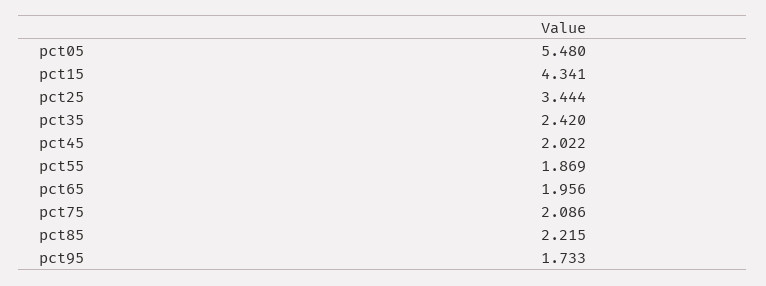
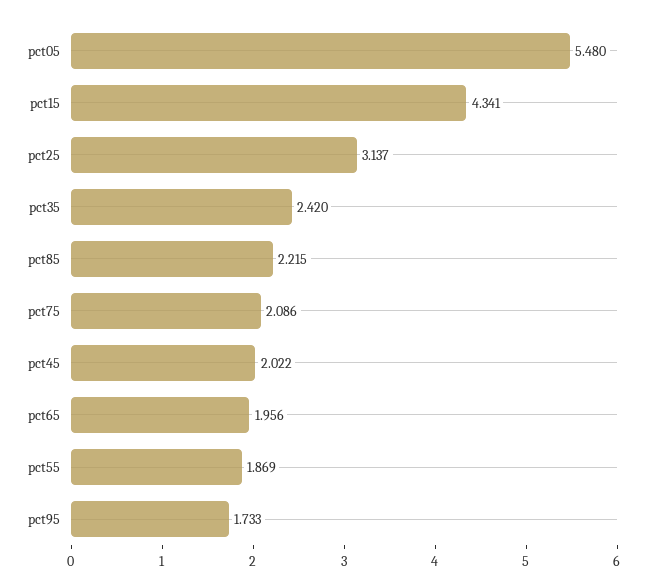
pct25: 3.444 -> 3.137

